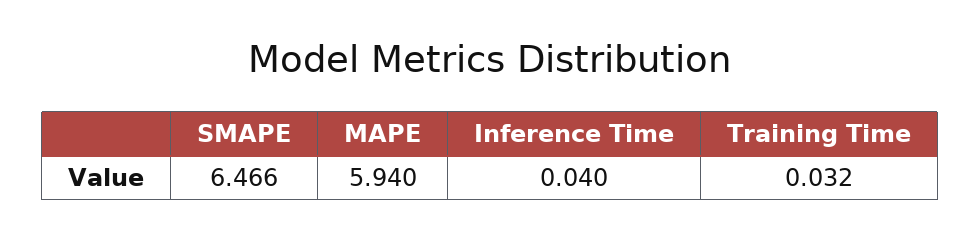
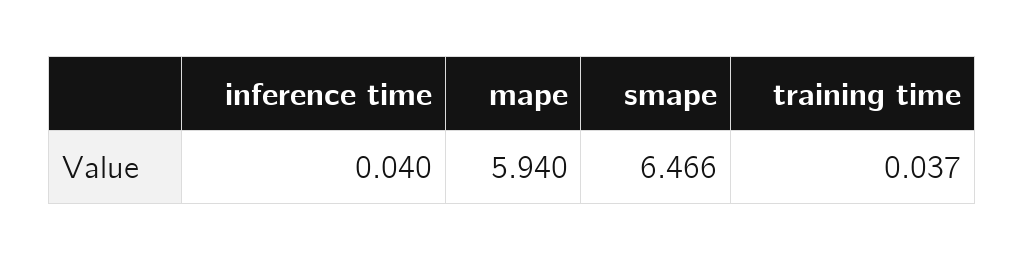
Training Time: 0.032 -> 0.037

